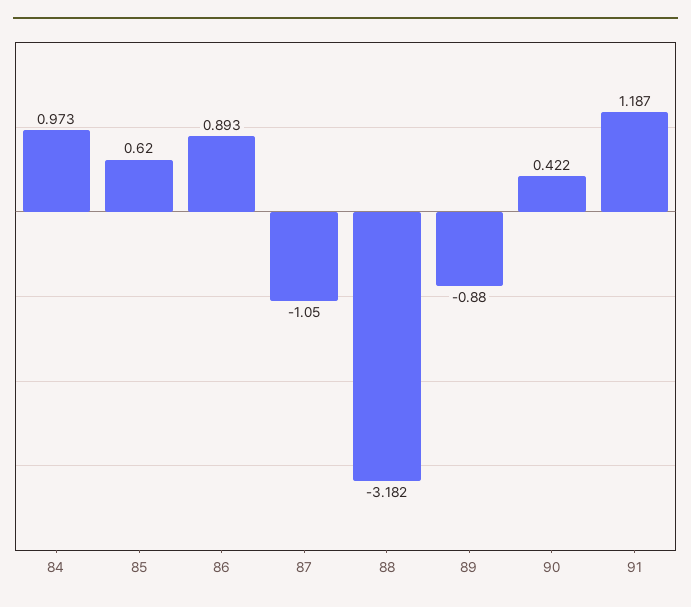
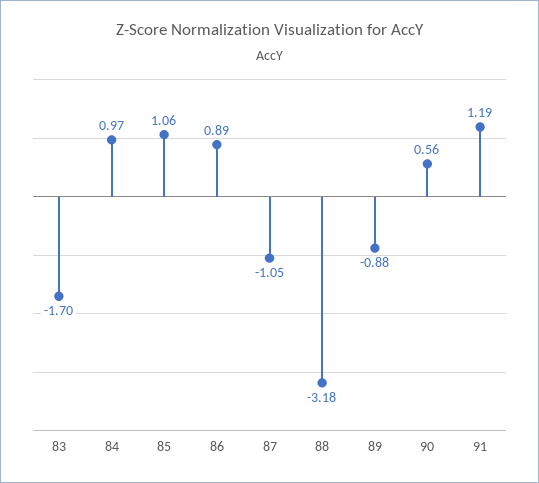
85: 0.62 -> 1.06
90: 0.422 -> 0.56
83: none -> -1.7

